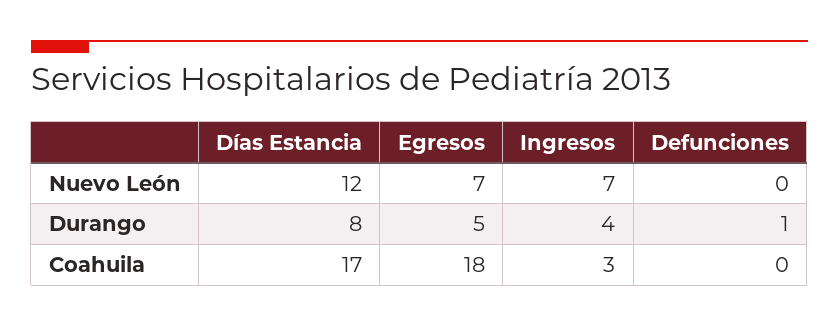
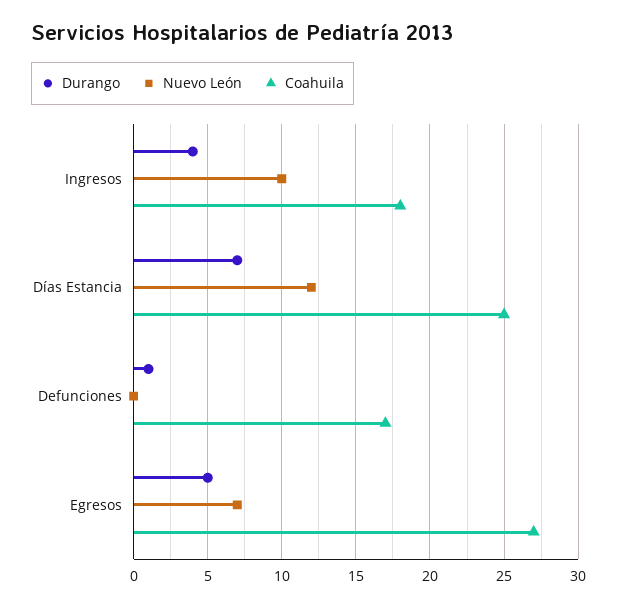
Nuevo León, Ingresos: 7 -> 10
Durango, Días Estancia: 8 -> 7
Coahuila, Días Estancia: 17 -> 25
Coahuila, Egresos: 18 -> 27
Coahuila, Ingresos: 3 -> 18
Coahuila, Defunciones: 0 -> 17

